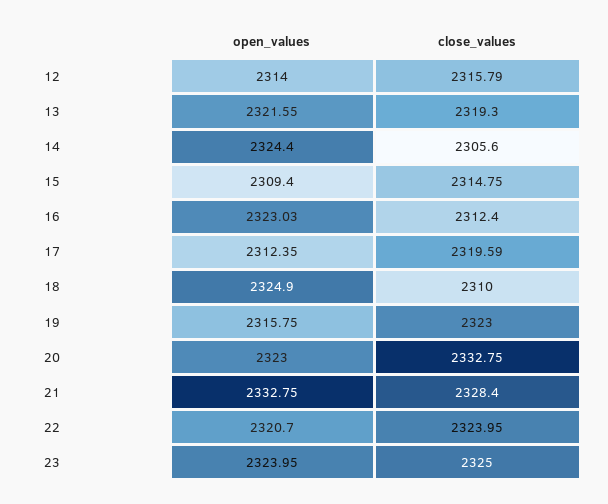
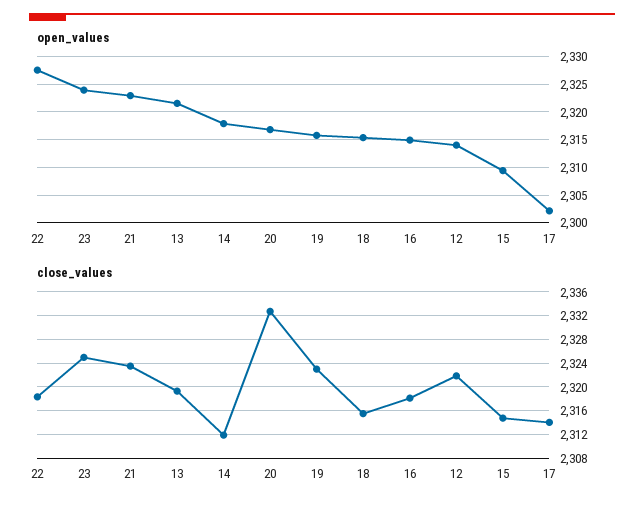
close_values, 12: 2315.79 -> 2322
open_values, 14: 2324.4 -> 2317.5
close_values, 14: 2305.6 -> 2312
open_values, 16: 2323.03 -> 2315
close_values, 16: 2312.4 -> 2318
open_values, 17: 2312.35 -> 2302.5
close_values, 17: 2319.59 -> 2314
open_values, 18: 2324.9 -> 2315
close_values, 18: 2310 -> 2316
open_values, 20: 2323 -> 2317.5
open_values, 21: 2332.75 -> 2322.5
close_values, 21: 2328.4 -> 2324
open_values, 22: 2320.7 -> 2327.5
close_values, 22: 2323.95 -> 2318

